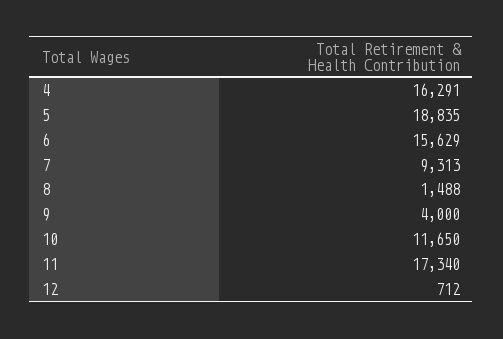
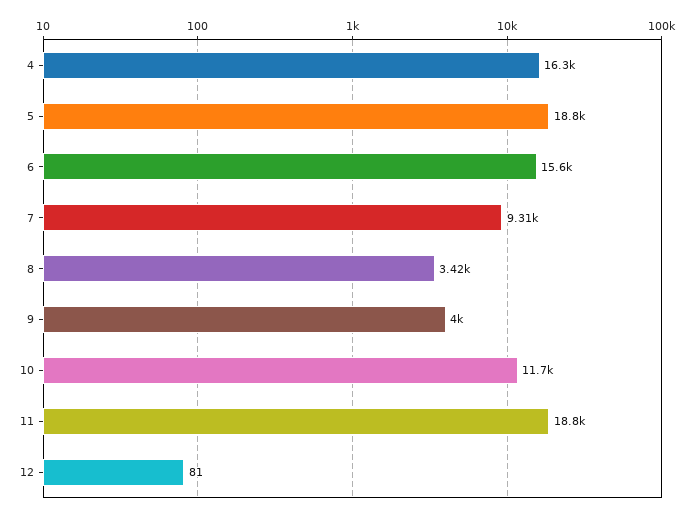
8: 1488 -> 3420
11: 17340 -> 18800
12: 712 -> 81

